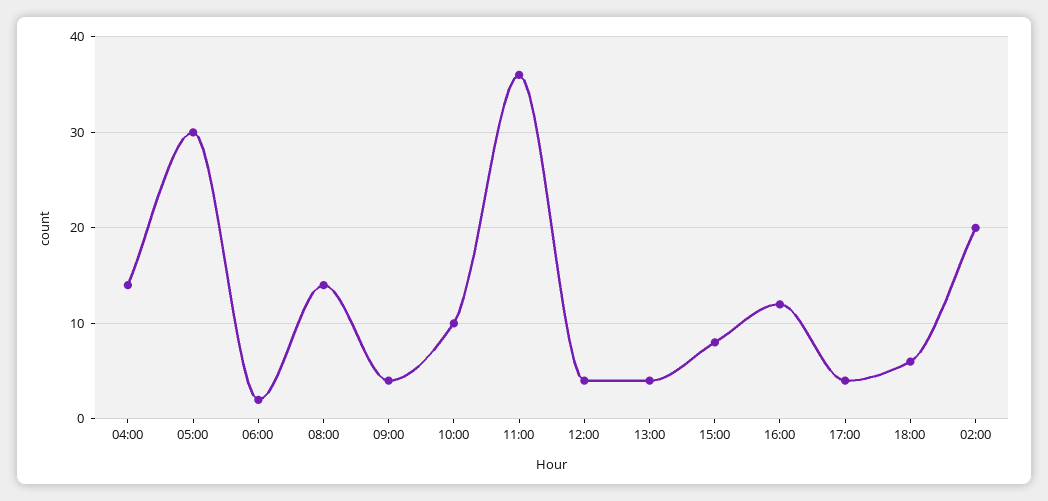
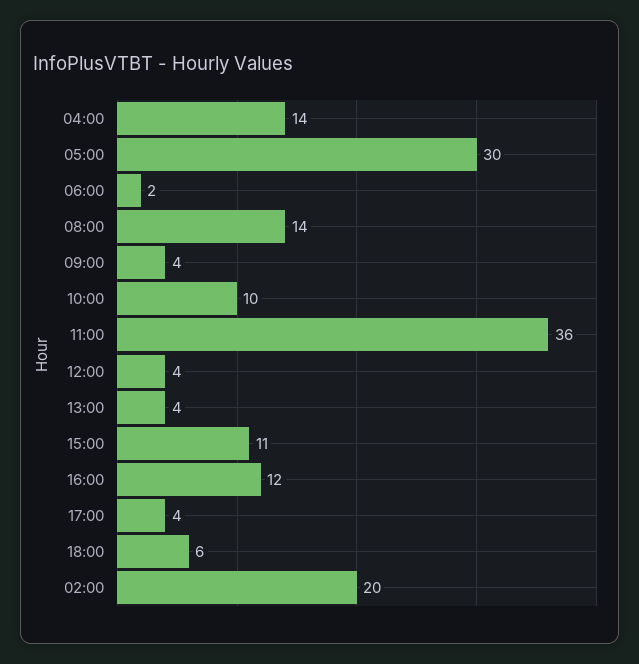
15:00: 8 -> 11

